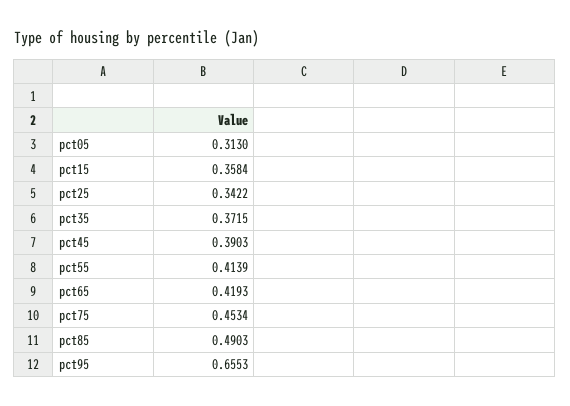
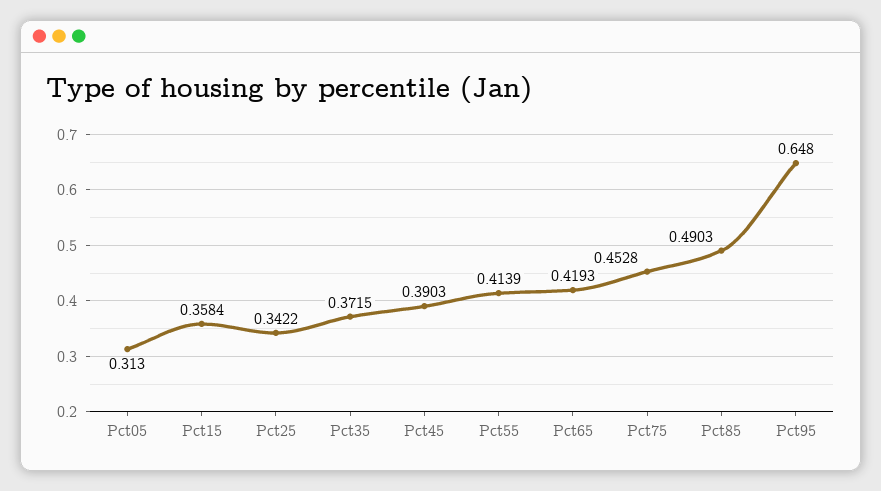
pct75: 0.4534 -> 0.4528
pct95: 0.6553 -> 0.648

